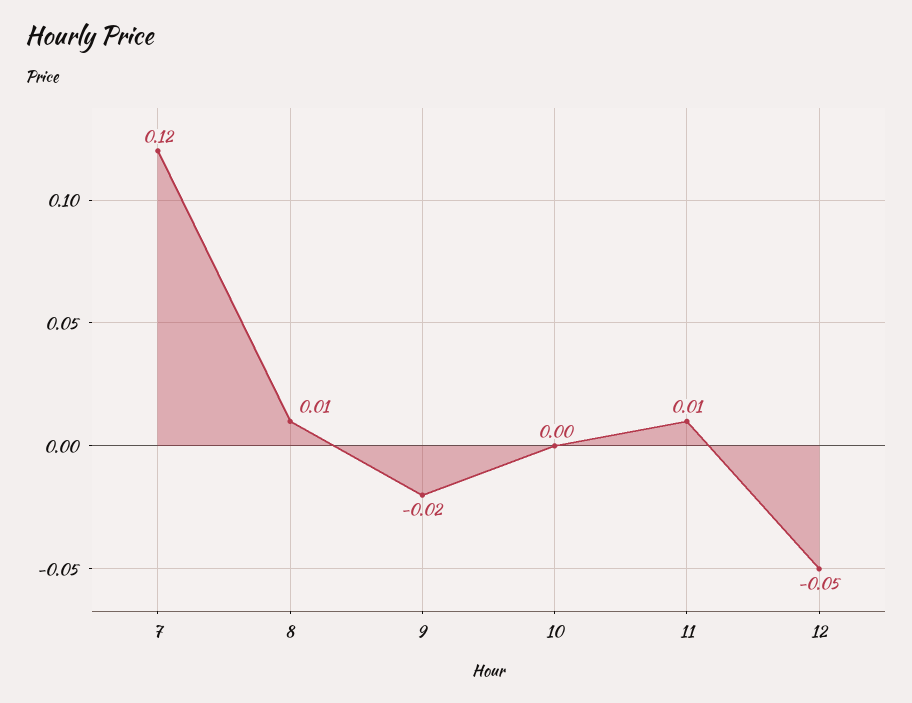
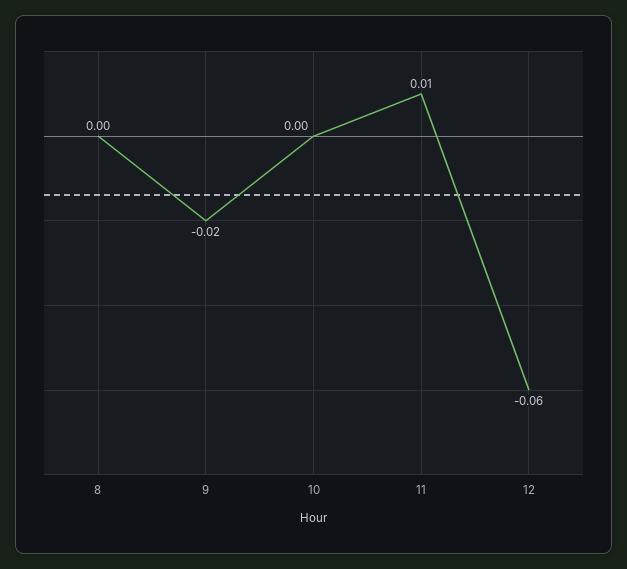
7: 0.12 -> none
8: 0.01 -> 0
12: -0.05 -> -0.06

